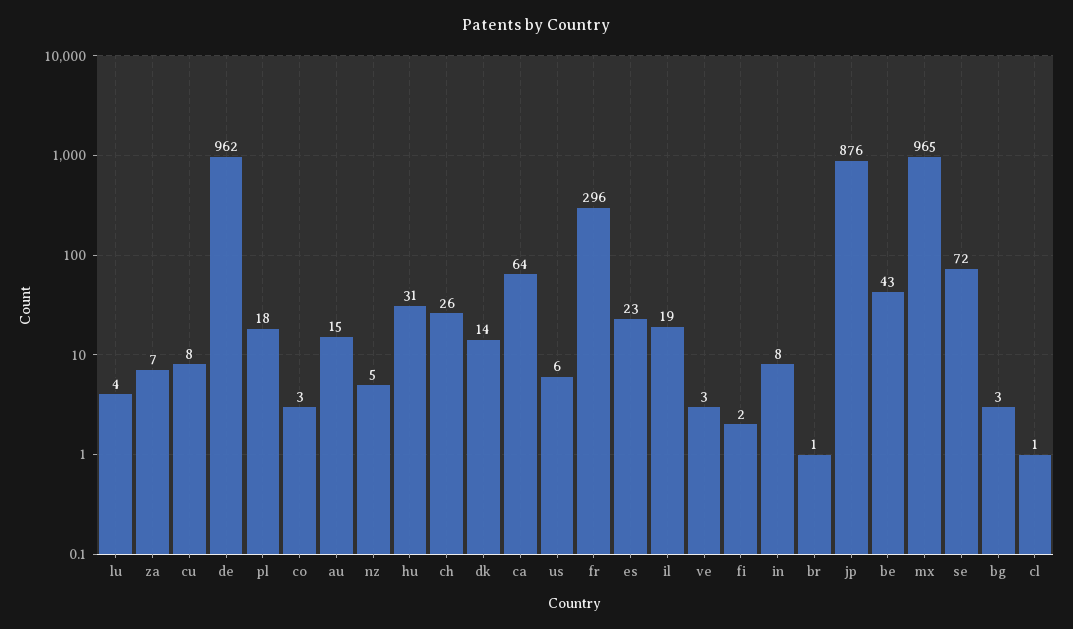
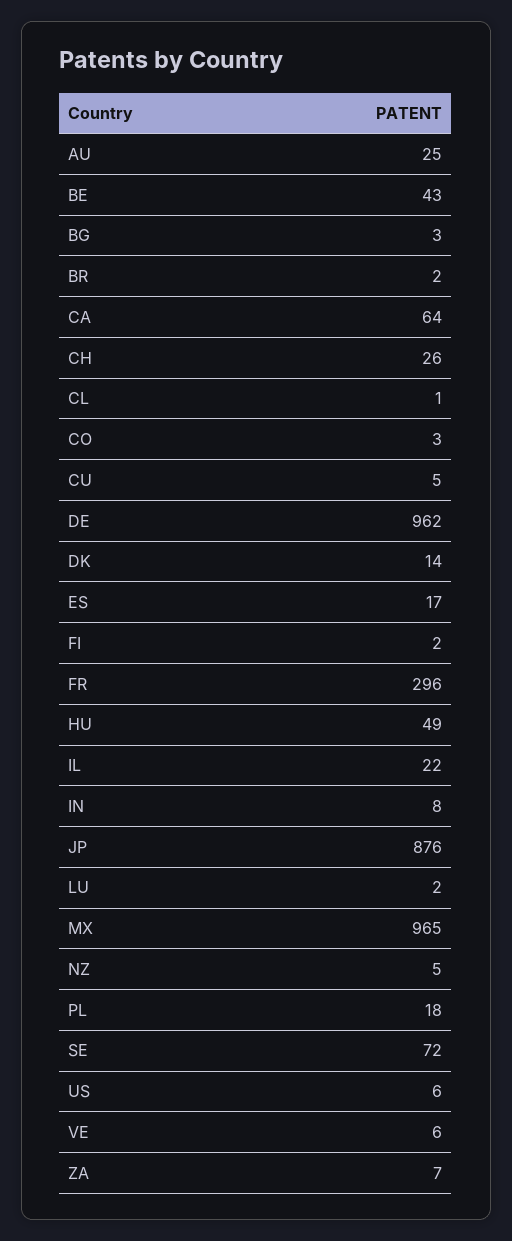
lu: 4 -> 2
cu: 8 -> 5
au: 15 -> 25
hu: 31 -> 49
es: 23 -> 17
il: 19 -> 22
ve: 3 -> 6
br: 1 -> 2

